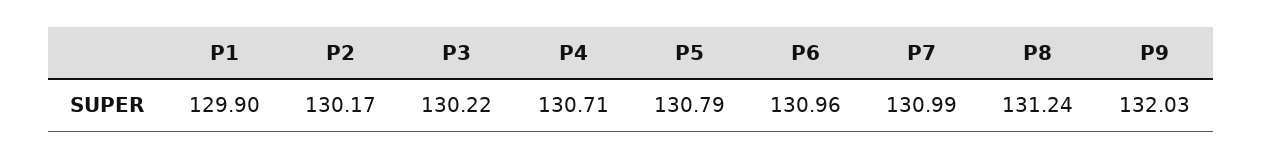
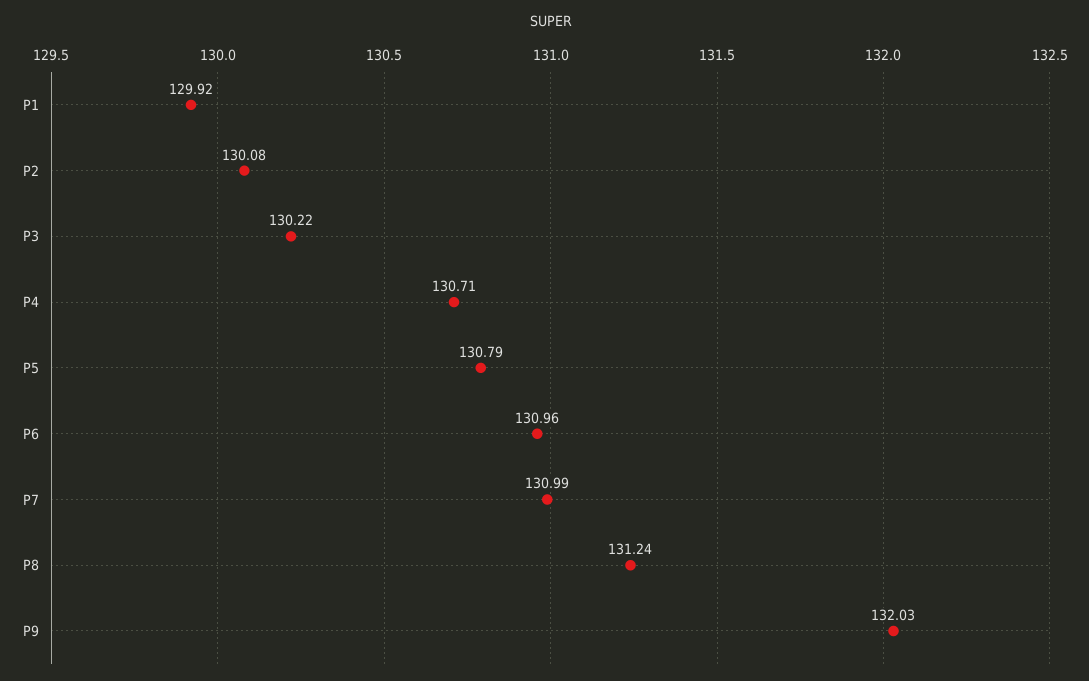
P1: 129.9 -> 129.92
P2: 130.17 -> 130.08

